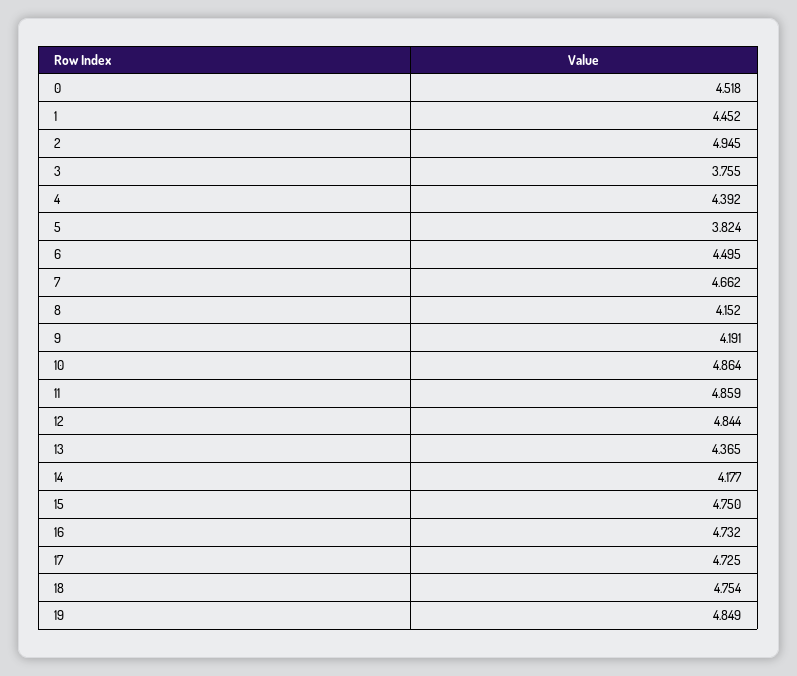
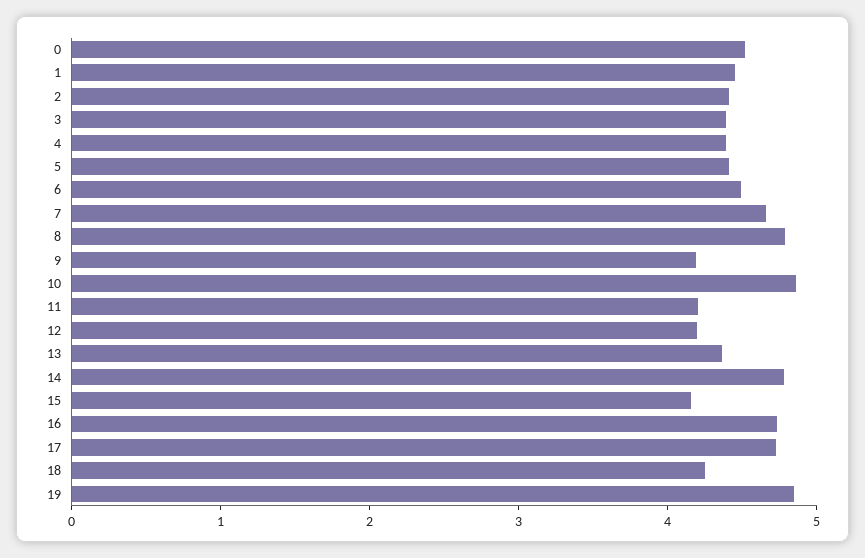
2: 4.945 -> 4.4
3: 3.755 -> 4.4
5: 3.824 -> 4.4
8: 4.152 -> 4.8
11: 4.859 -> 4.2
12: 4.844 -> 4.2
14: 4.177 -> 4.8
15: 4.75 -> 4.2
18: 4.754 -> 4.2

